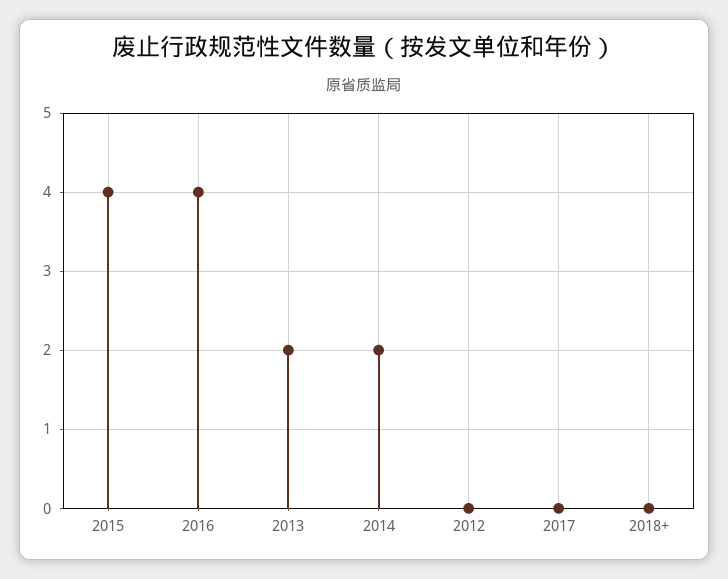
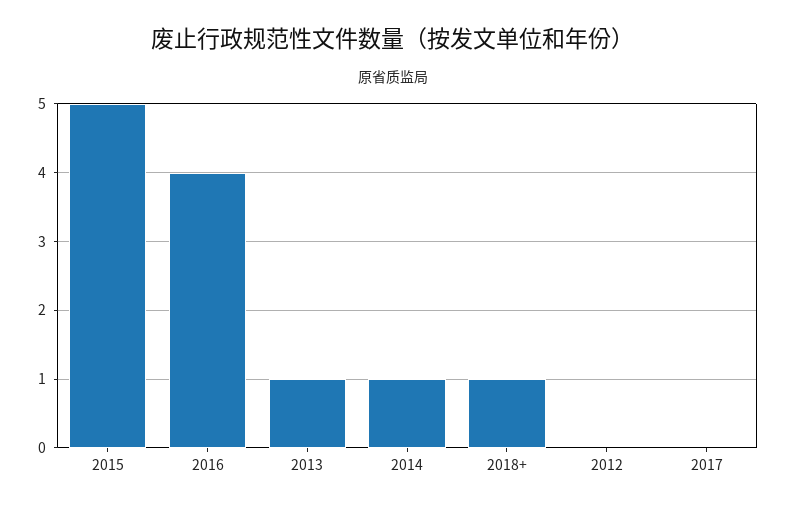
2015: 4 -> 5
2013: 2 -> 1
2014: 2 -> 1
2018+: 0 -> 1

